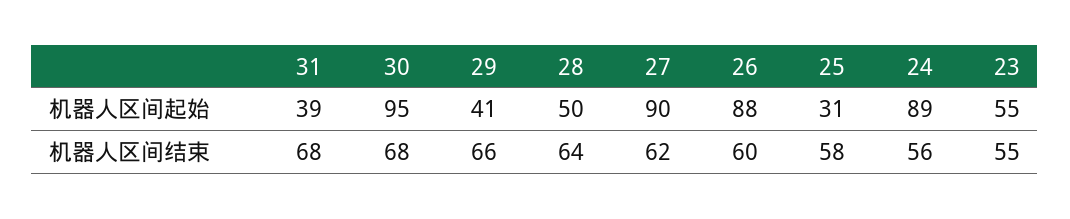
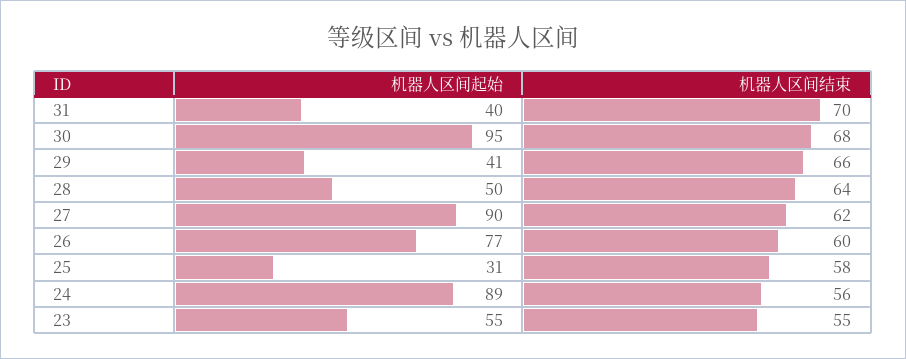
31, 机器人区间起始: 39 -> 40
26, 机器人区间起始: 88 -> 77
31, 机器人区间结束: 68 -> 70

